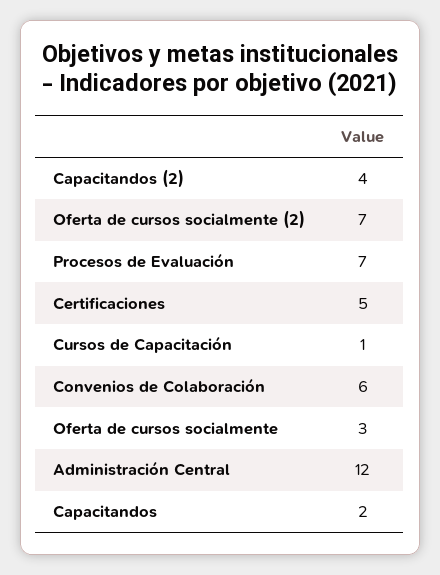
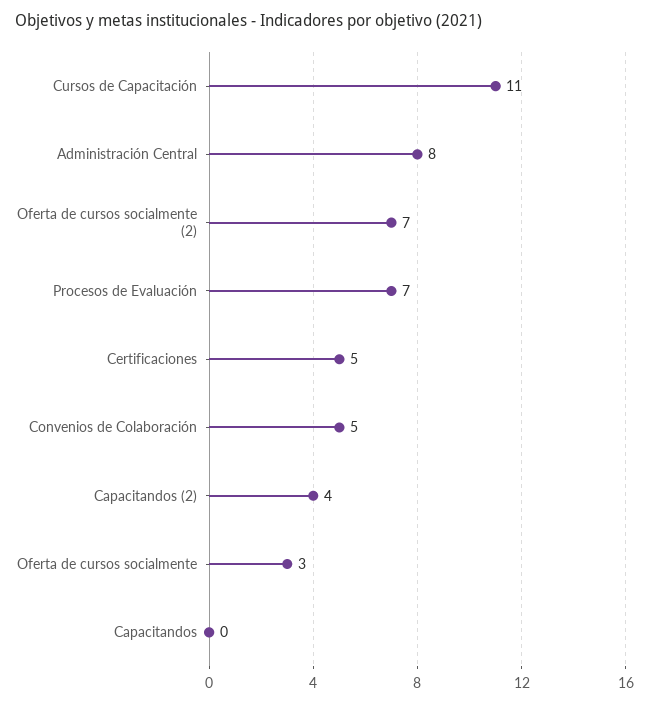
Cursos de Capacitación: 1 -> 11
Convenios de Colaboración: 6 -> 5
Administración Central: 12 -> 8
Capacitandos: 2 -> 0

